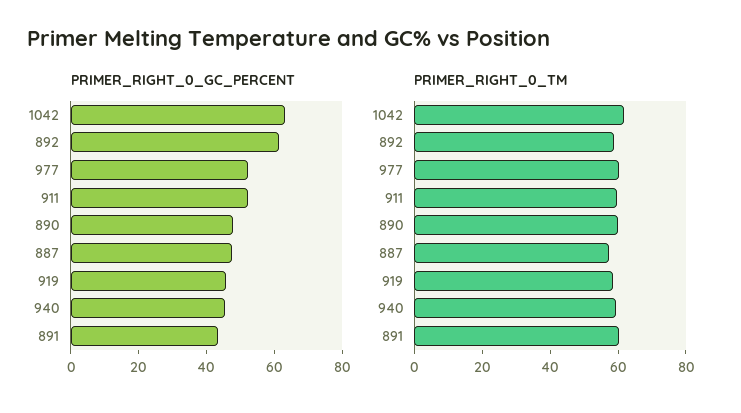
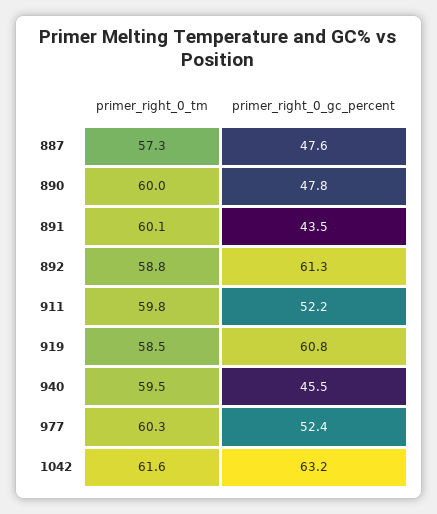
PRIMER_RIGHT_0_GC_PERCENT, 919: 45 -> 60.8

